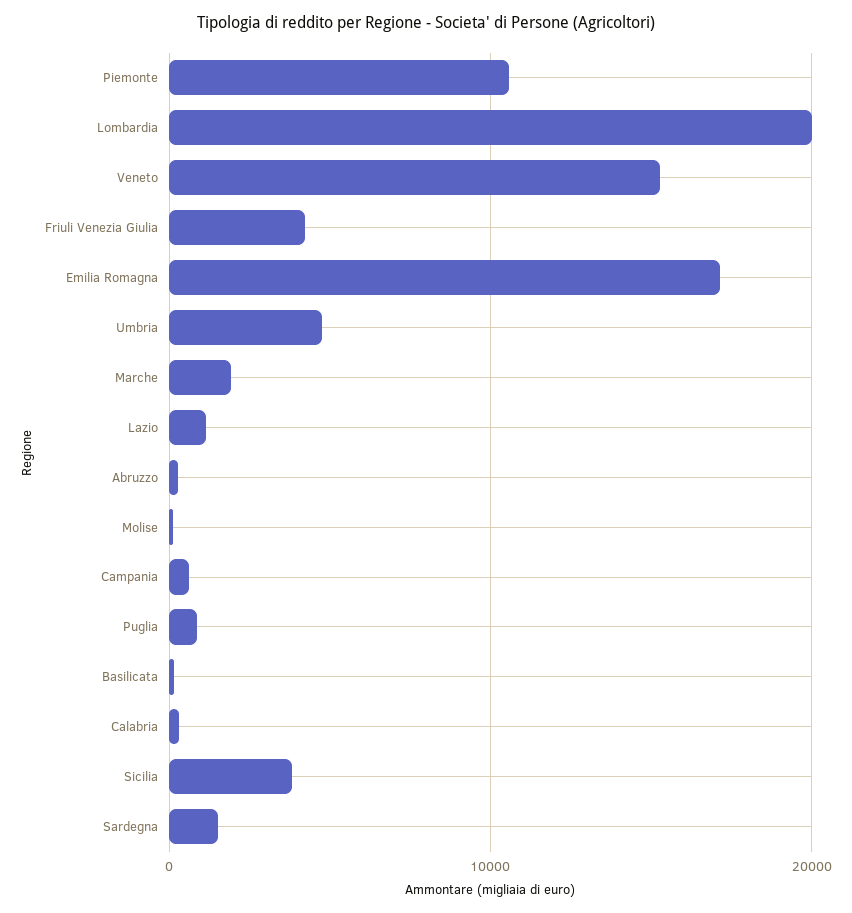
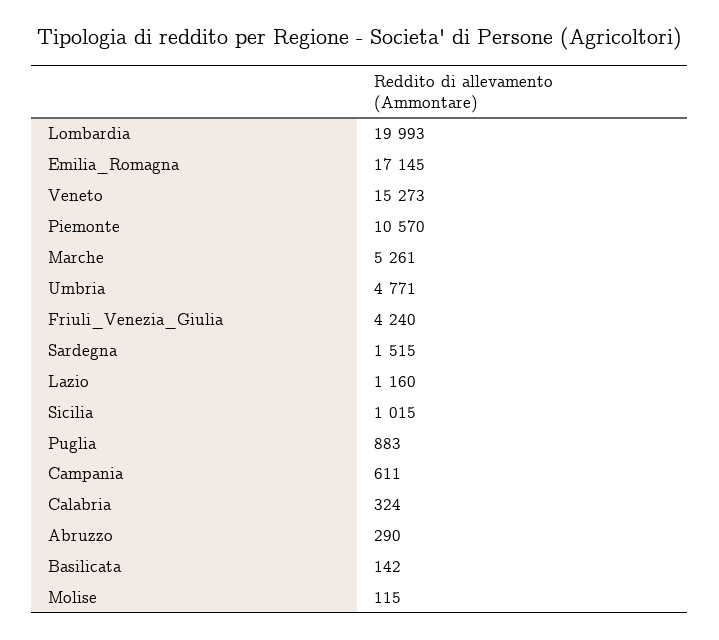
Marche: 2000 -> 5261
Sicilia: 4000 -> 1015

